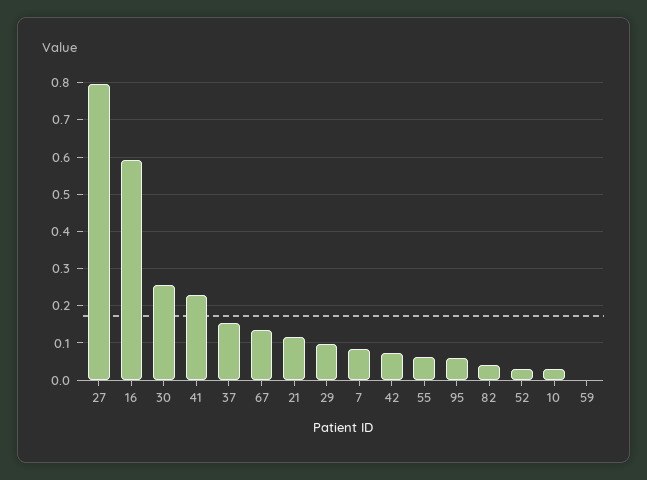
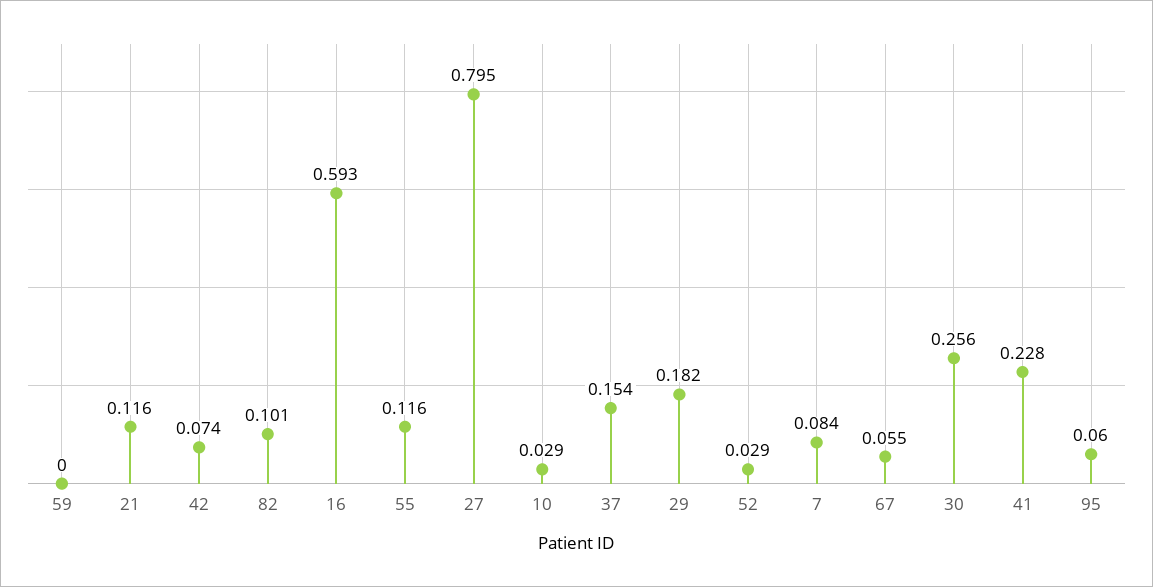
67: 0.14 -> 0.055
29: 0.1 -> 0.182
55: 0.06 -> 0.116
82: 0.04 -> 0.101

